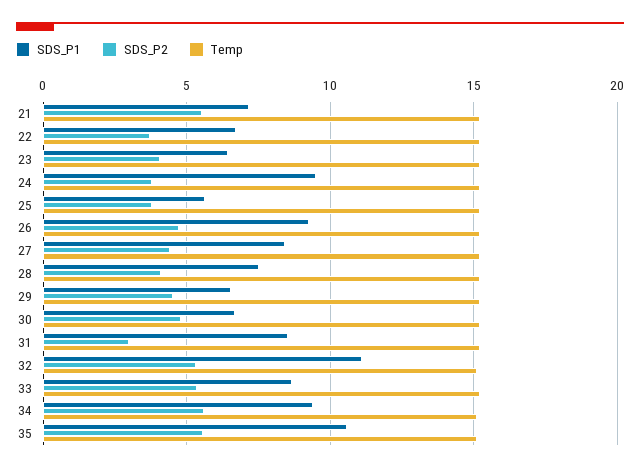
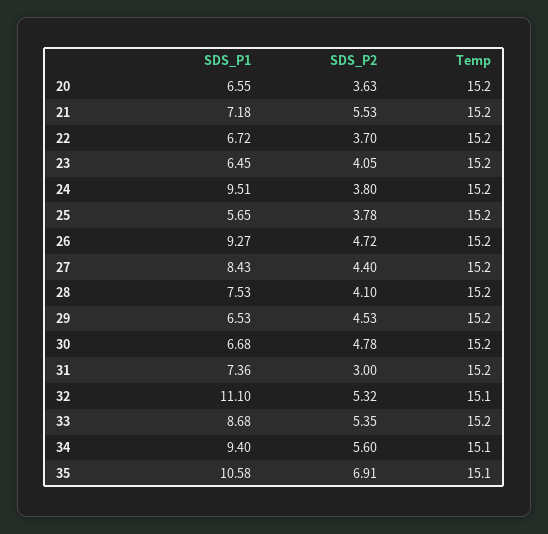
SDS_P1, 31: 8.5 -> 7.36
SDS_P2, 35: 5.5 -> 6.91
SDS_P1, 20: none -> 6.55
SDS_P2, 20: none -> 3.63
Temp, 20: none -> 15.2

